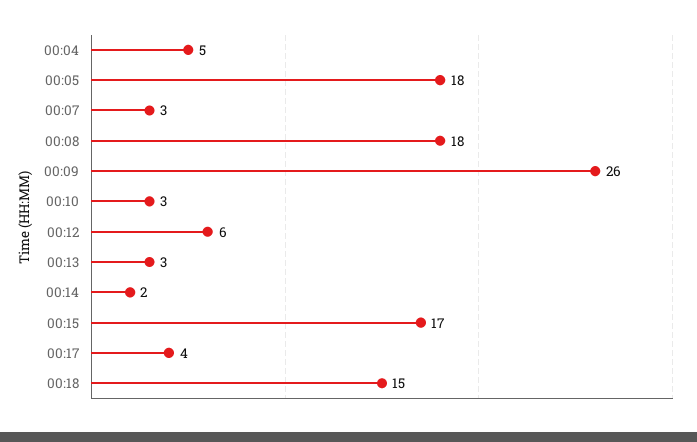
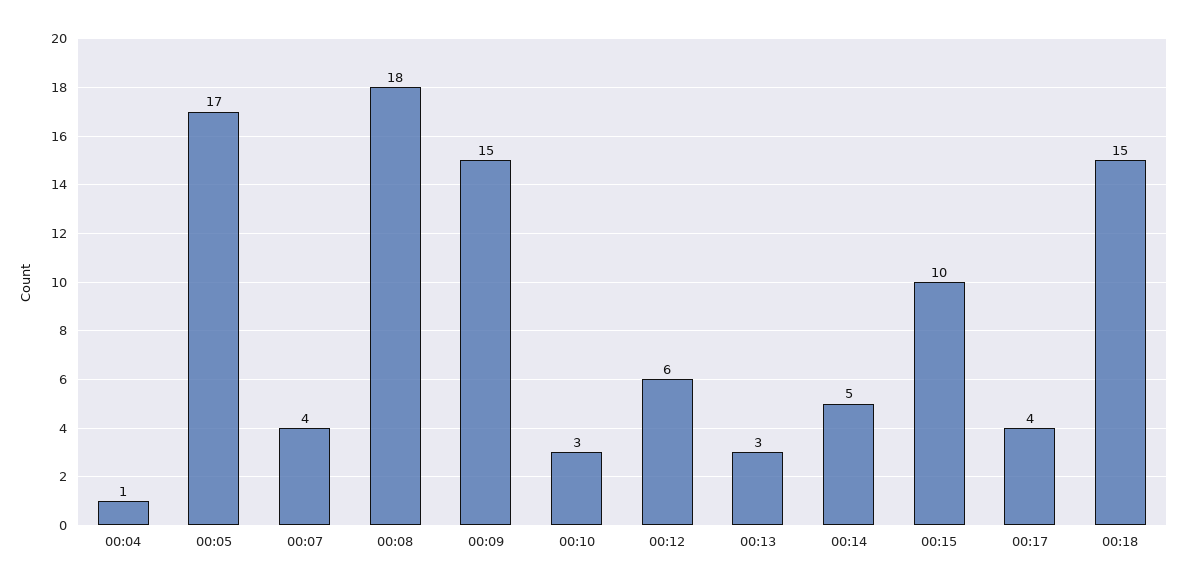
00:04: 5 -> 1
00:05: 18 -> 17
00:07: 3 -> 4
00:09: 26 -> 15
00:14: 2 -> 5
00:15: 17 -> 10

